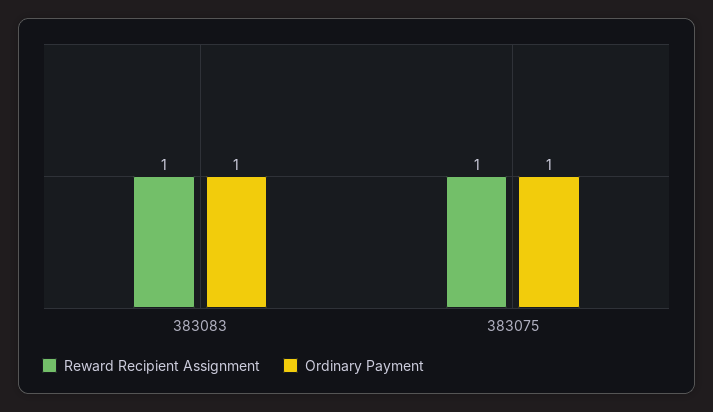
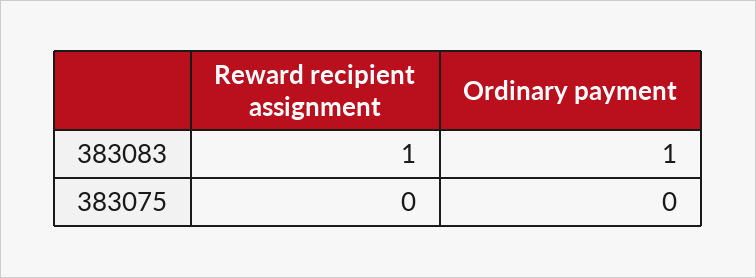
Reward Recipient Assignment, 383075: 1 -> 0
Ordinary Payment, 383075: 1 -> 0

